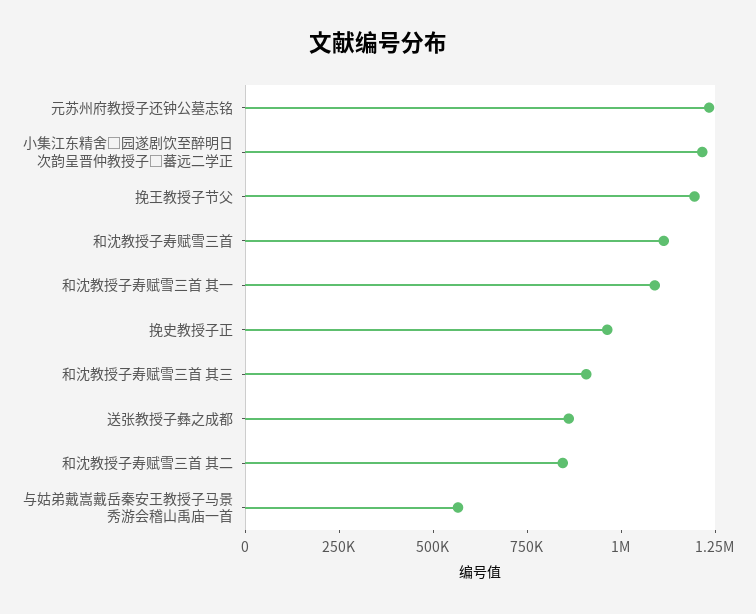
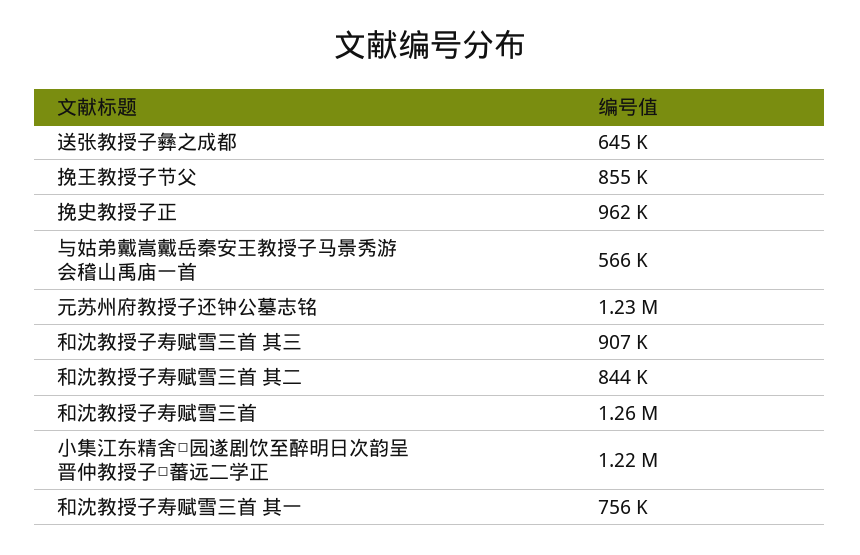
挽王教授子节父: 1200000 -> 855000
和沈教授子寿赋雪三首: 1100000 -> 1260000
和沈教授子寿赋雪三首 其一: 1100000 -> 756000
送张教授子彝之成都: 850000 -> 645000

